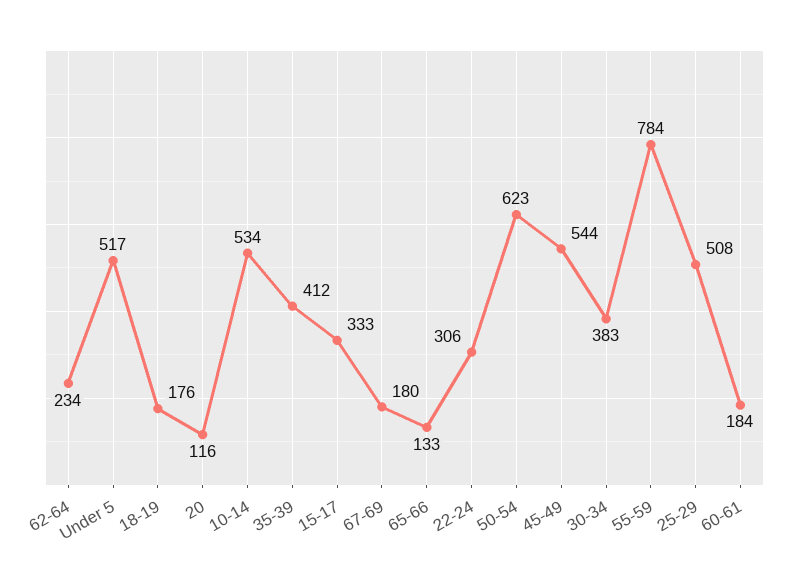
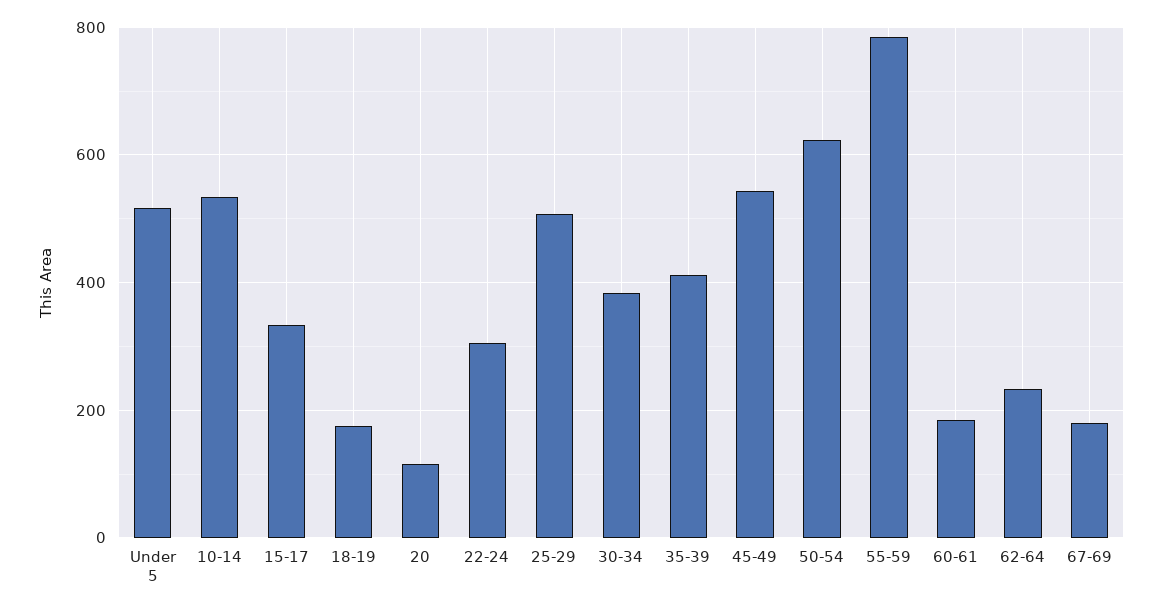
65-66: 133 -> none

